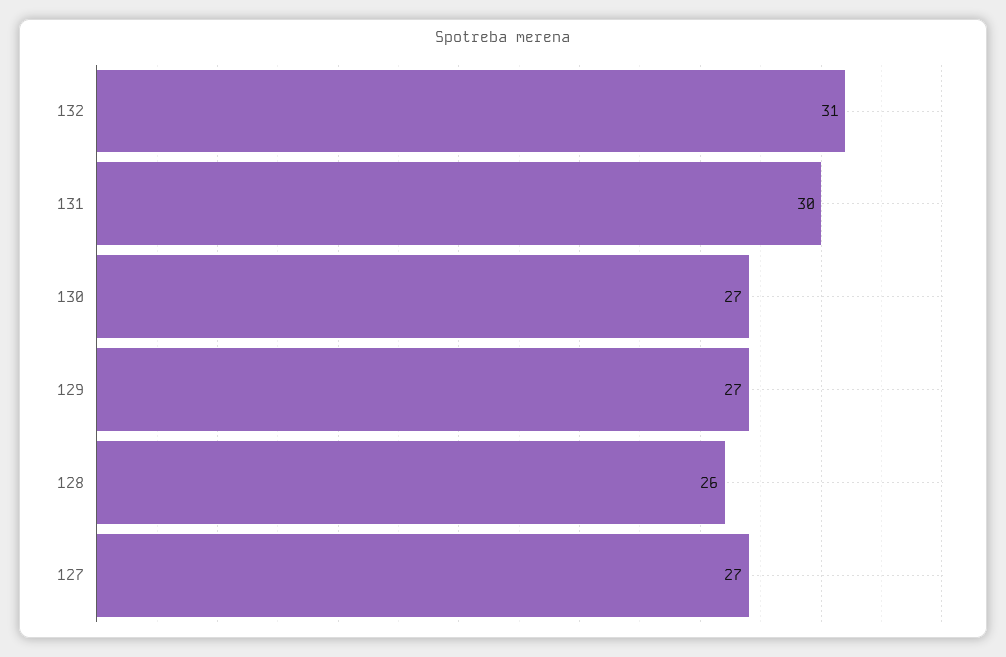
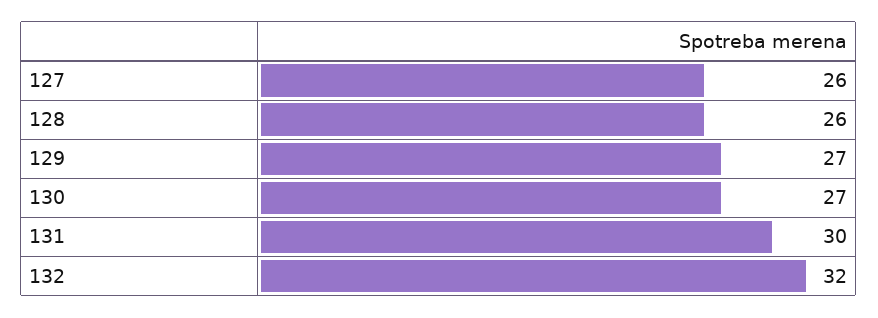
132: 31 -> 32
127: 27 -> 26

